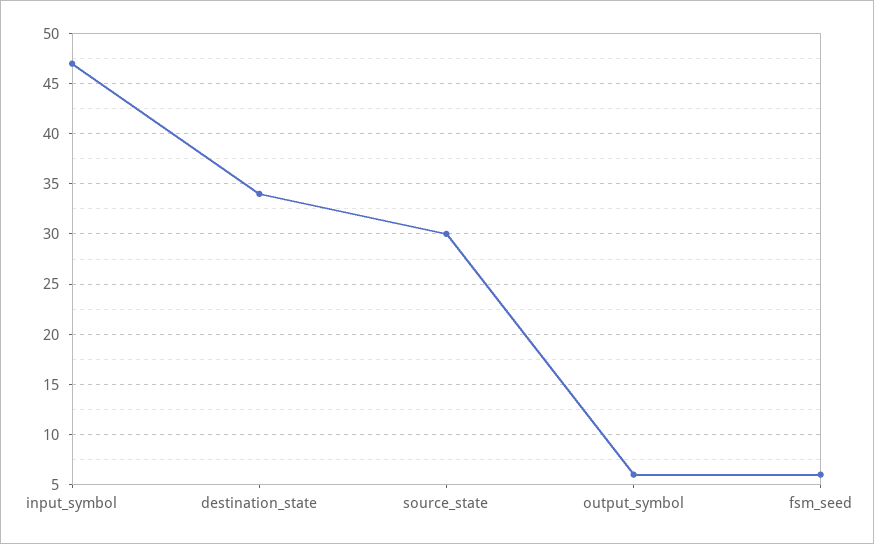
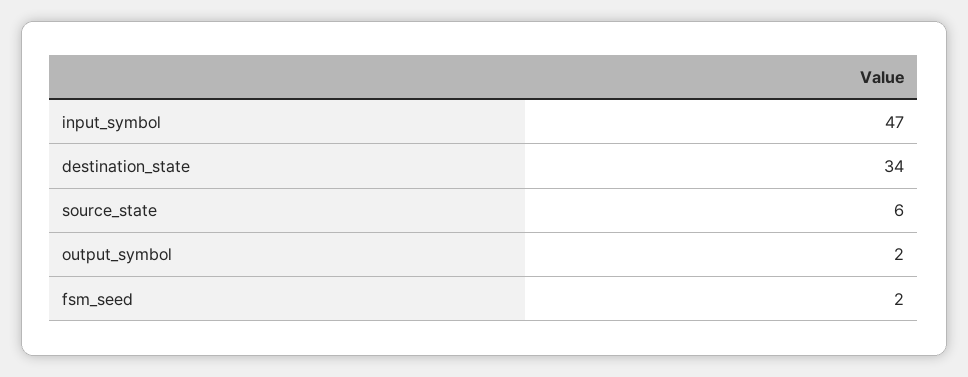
source_state: 30 -> 6
output_symbol: 6 -> 2
fsm_seed: 6 -> 2

